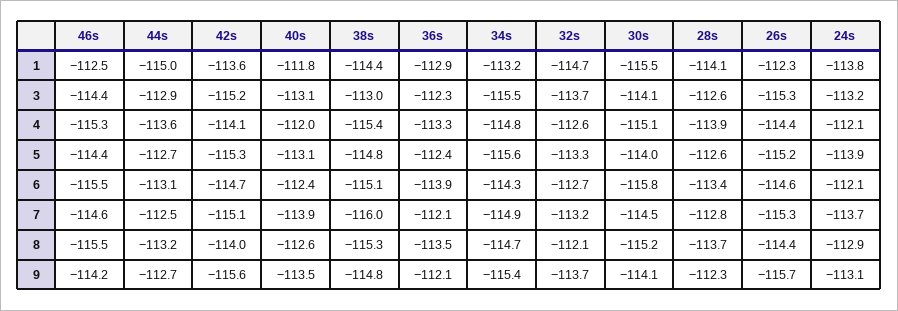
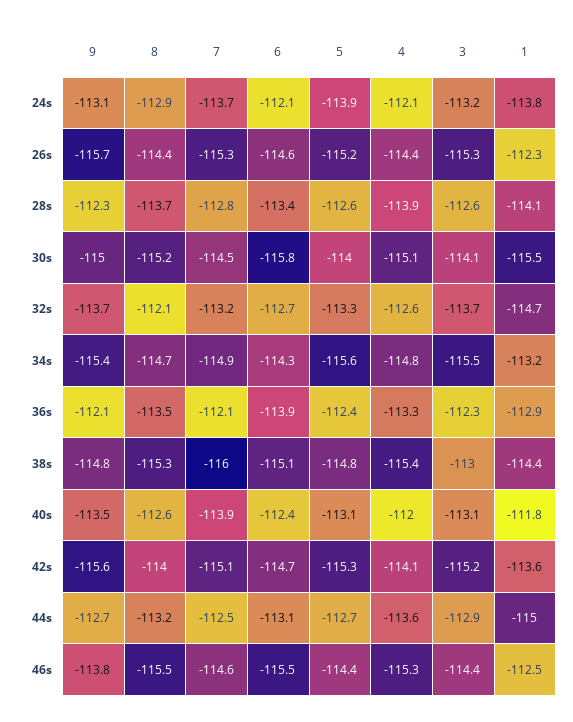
46s, 9: -114.2 -> -113.8
30s, 9: -114.1 -> -115

